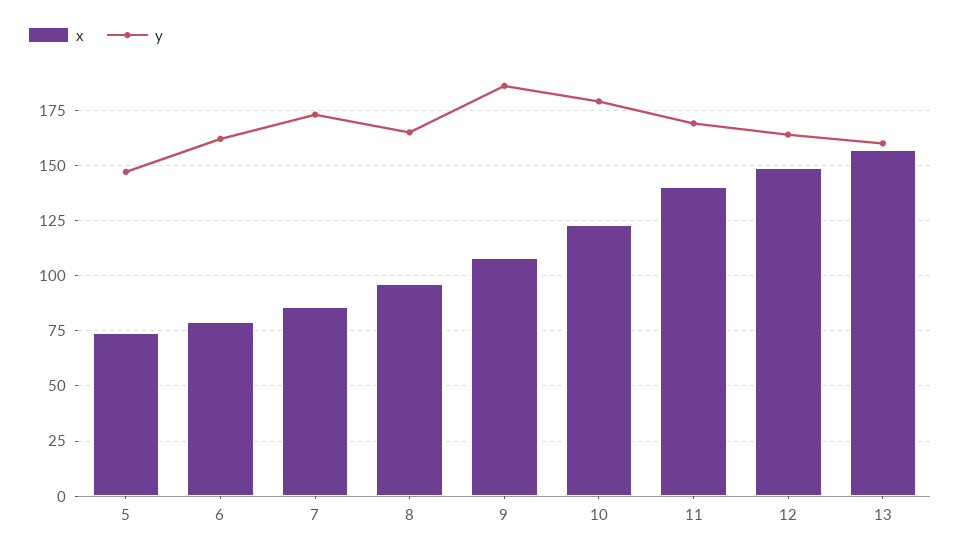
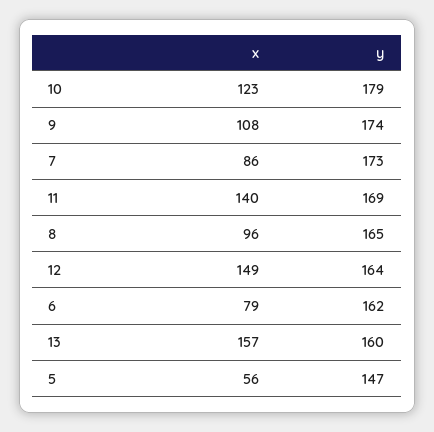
x, 5: 75 -> 56
y, 9: 185 -> 174

